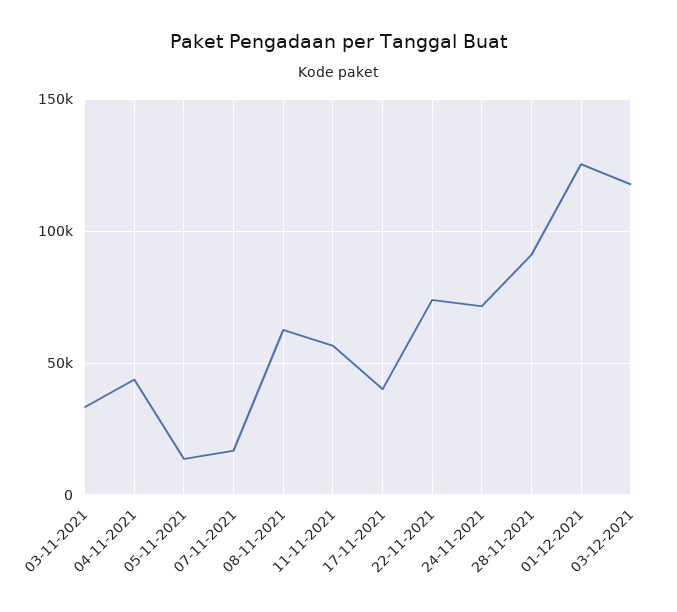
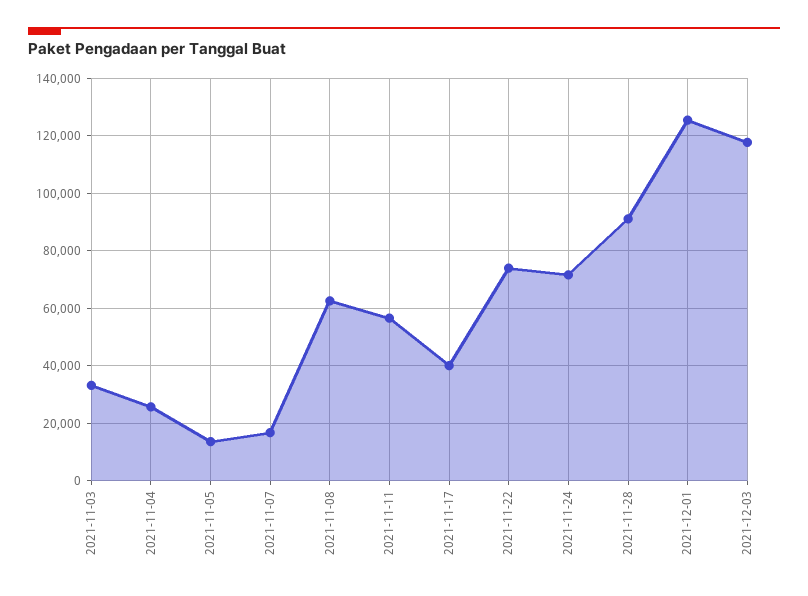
04-11-2021: 45000 -> 25000

